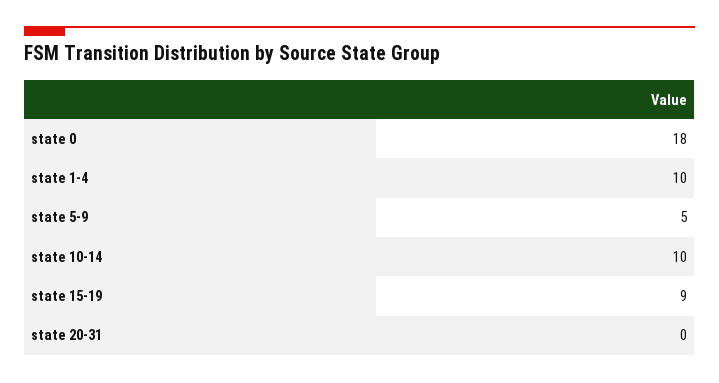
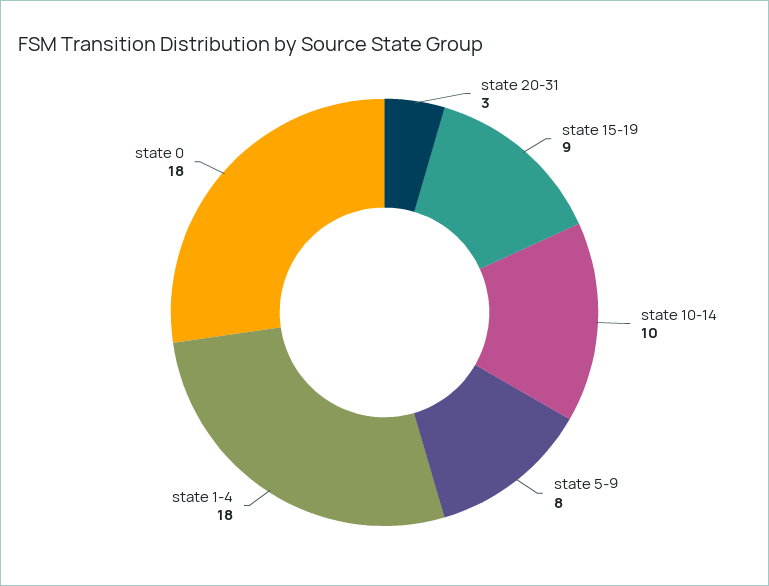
state 1-4: 10 -> 18
state 5-9: 5 -> 8
state 20-31: 0 -> 3

